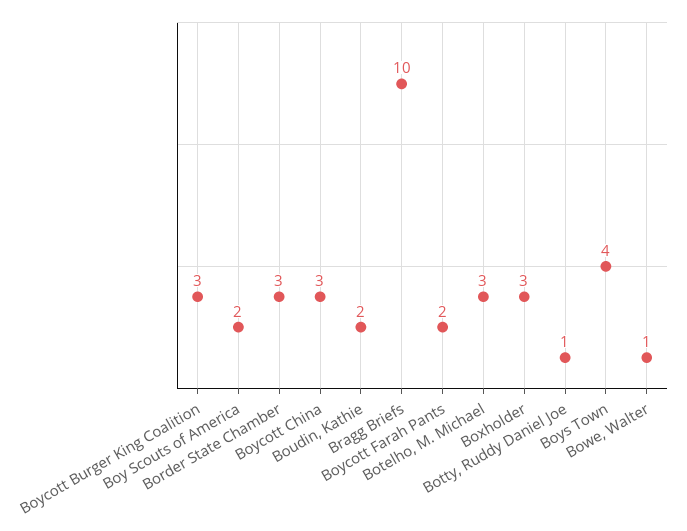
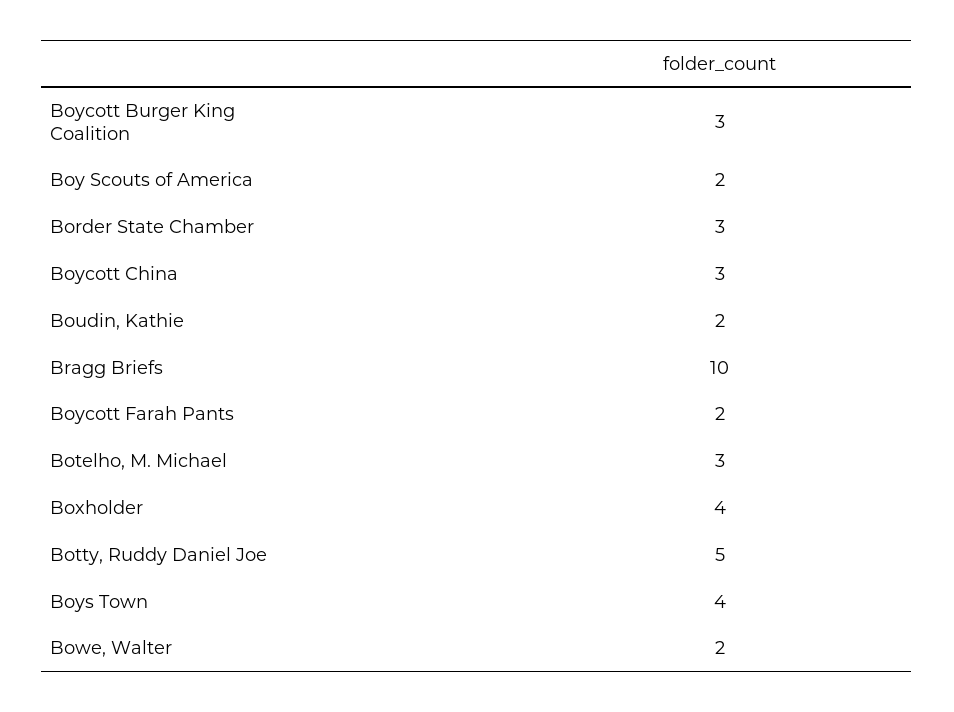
Boxholder: 3 -> 4
Botty, Ruddy Daniel Joe: 1 -> 5
Bowe, Walter: 1 -> 2

